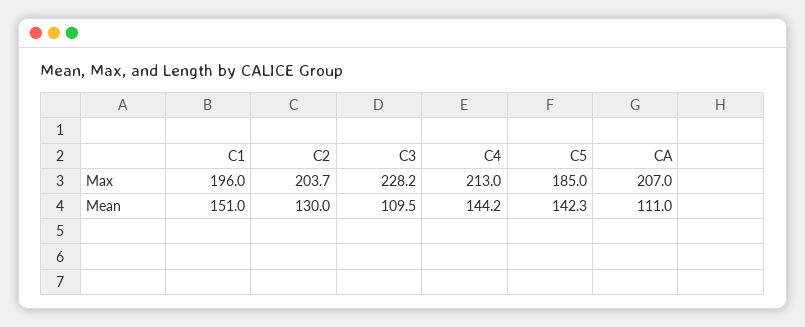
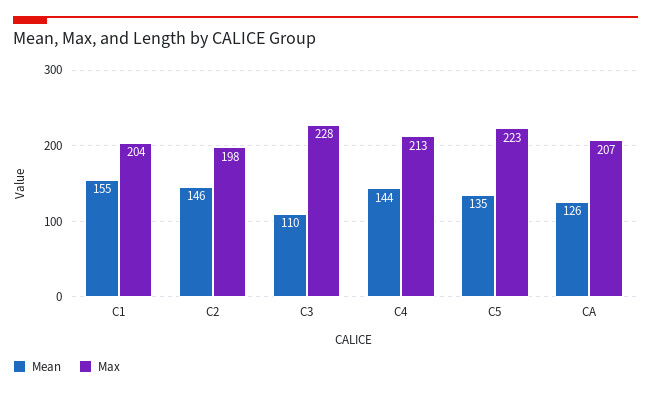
Max, C1: 196 -> 204
Max, C2: 203.7 -> 198
Max, C5: 185 -> 223
Mean, C1: 151 -> 155
Mean, C2: 130 -> 146
Mean, C5: 142.3 -> 135
Mean, CA: 111 -> 126

